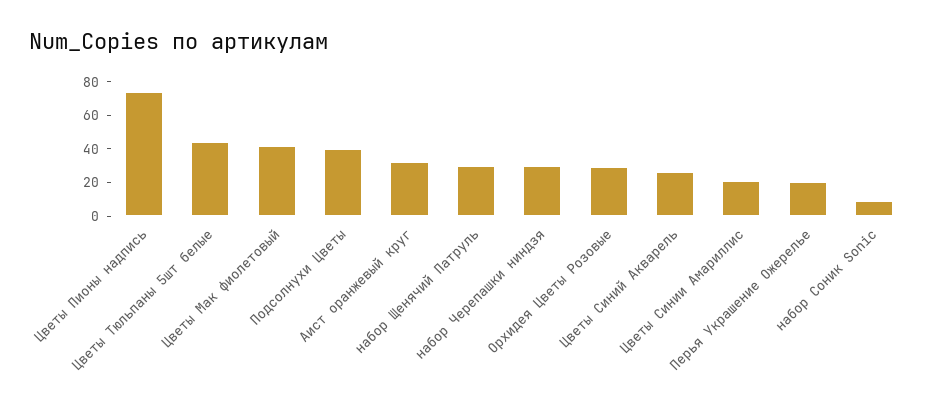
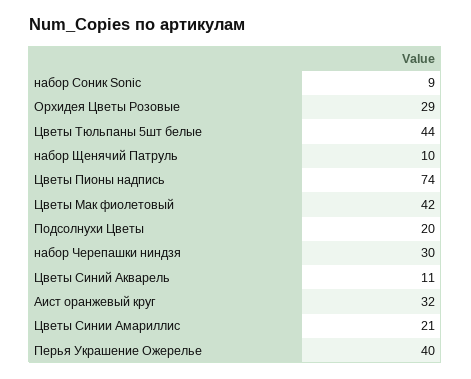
Подсолнухи Цветы: 40 -> 20
набор Щенячий Патруль: 30 -> 10
Цветы Синий Акварель: 25 -> 11
Перья Украшение Ожерелье: 20 -> 40

